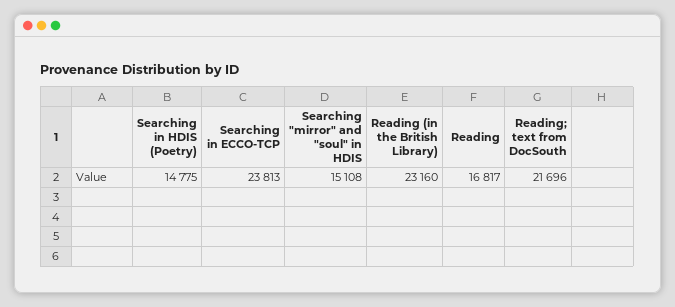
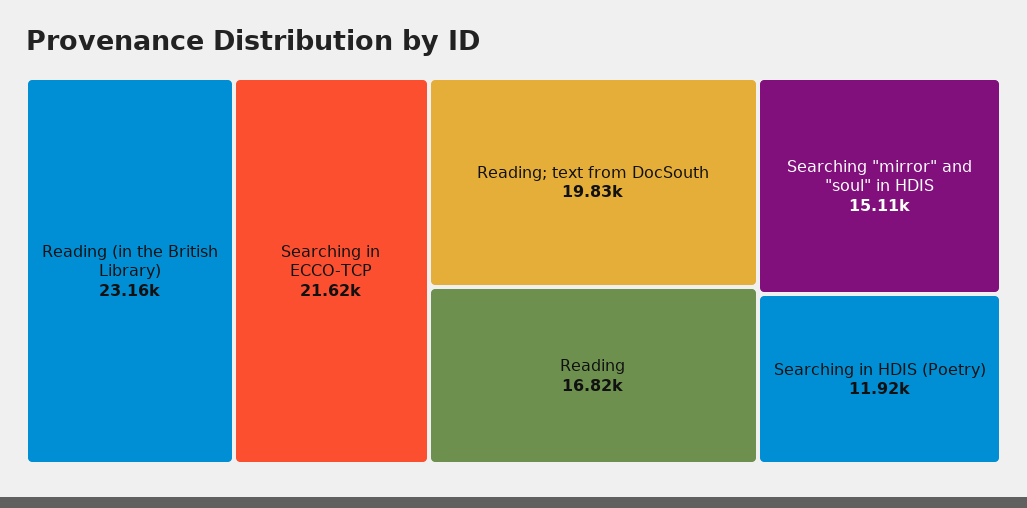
Searching in HDIS (Poetry): 14775 -> 11920
Searching in ECCO-TCP: 23813 -> 21620
Reading; text from DocSouth: 21696 -> 19830

